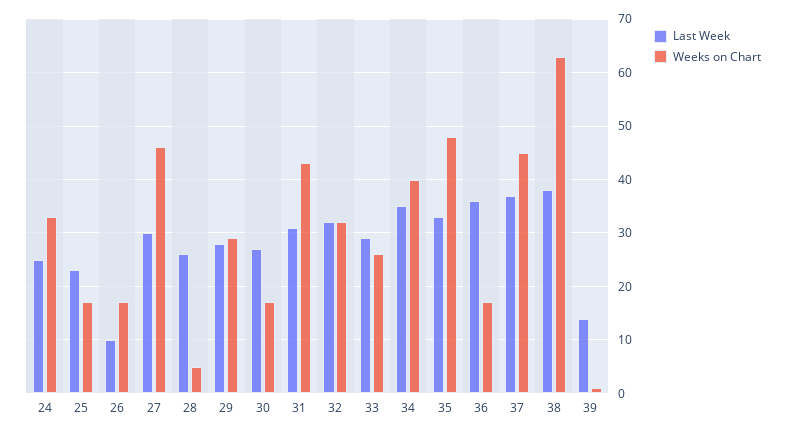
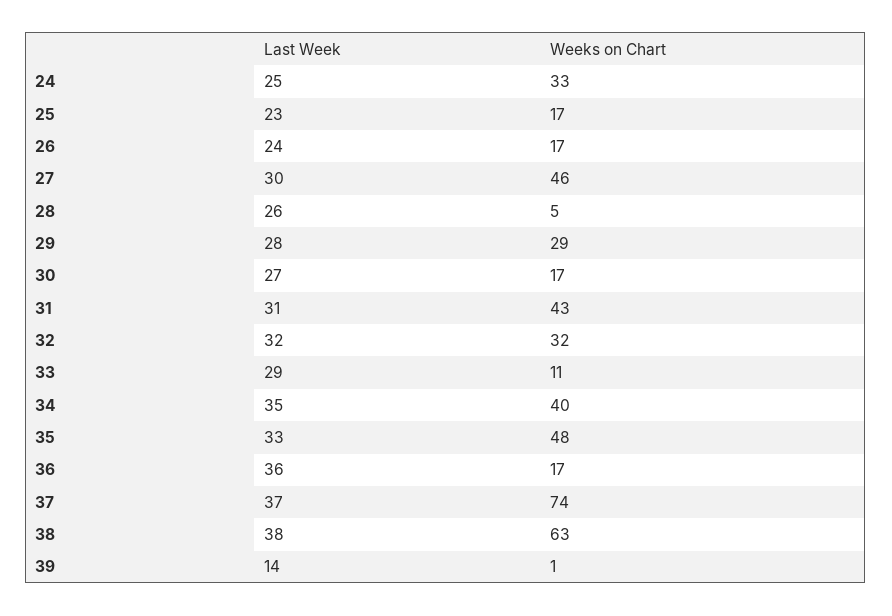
Last Week, 26: 10 -> 24
Weeks on Chart, 33: 25 -> 11
Weeks on Chart, 37: 45 -> 74

